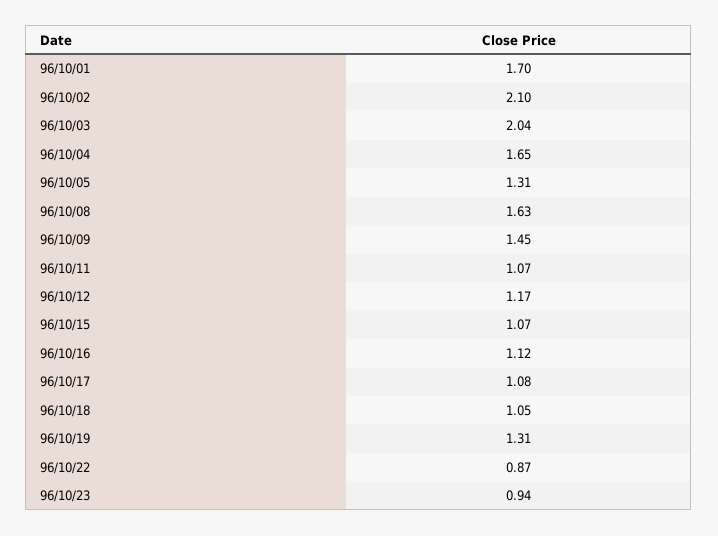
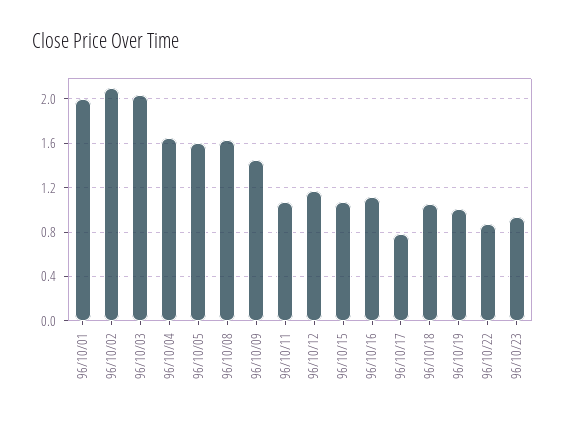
96/10/01: 1.7 -> 2
96/10/05: 1.31 -> 1.6
96/10/17: 1.08 -> 0.8
96/10/19: 1.31 -> 1

